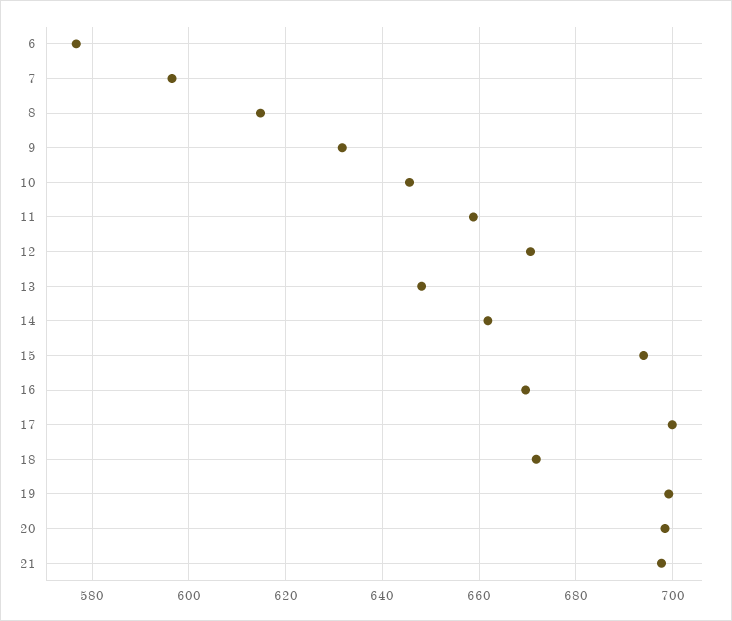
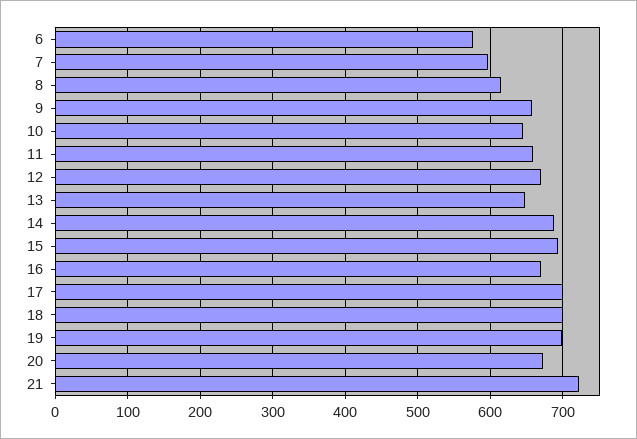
9: 632 -> 660
14: 662 -> 690
18: 672 -> 700
20: 698 -> 670
21: 698 -> 720

